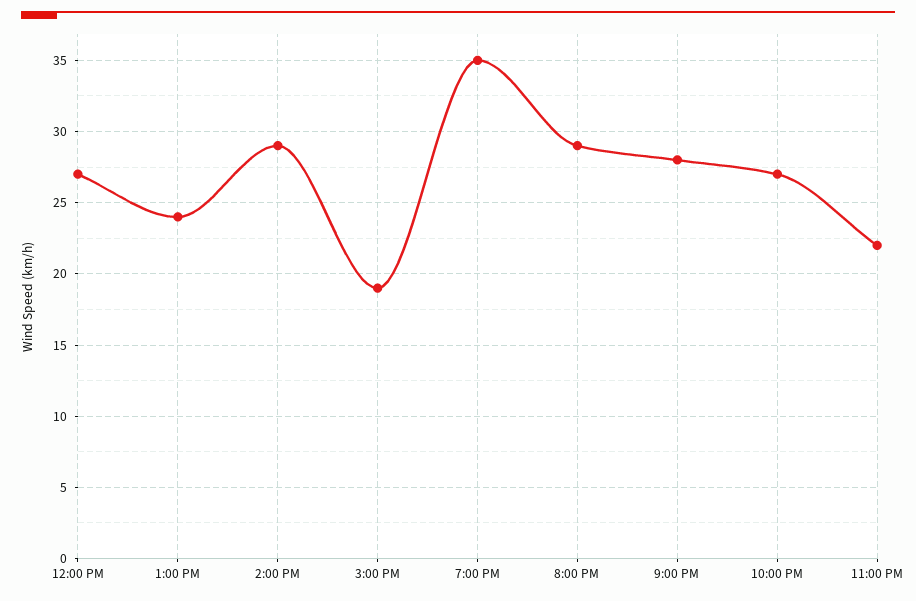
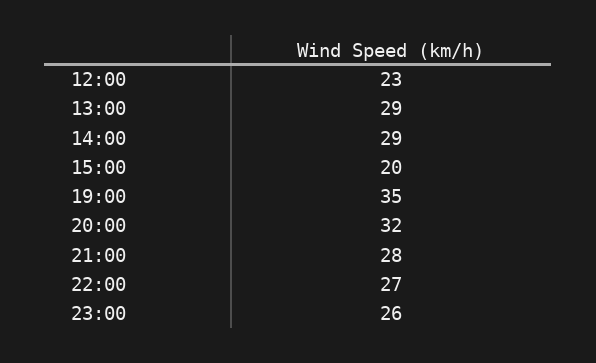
12:00 PM: 27 -> 23
1:00 PM: 24 -> 29
3:00 PM: 19 -> 20
8:00 PM: 29 -> 32
11:00 PM: 22 -> 26

